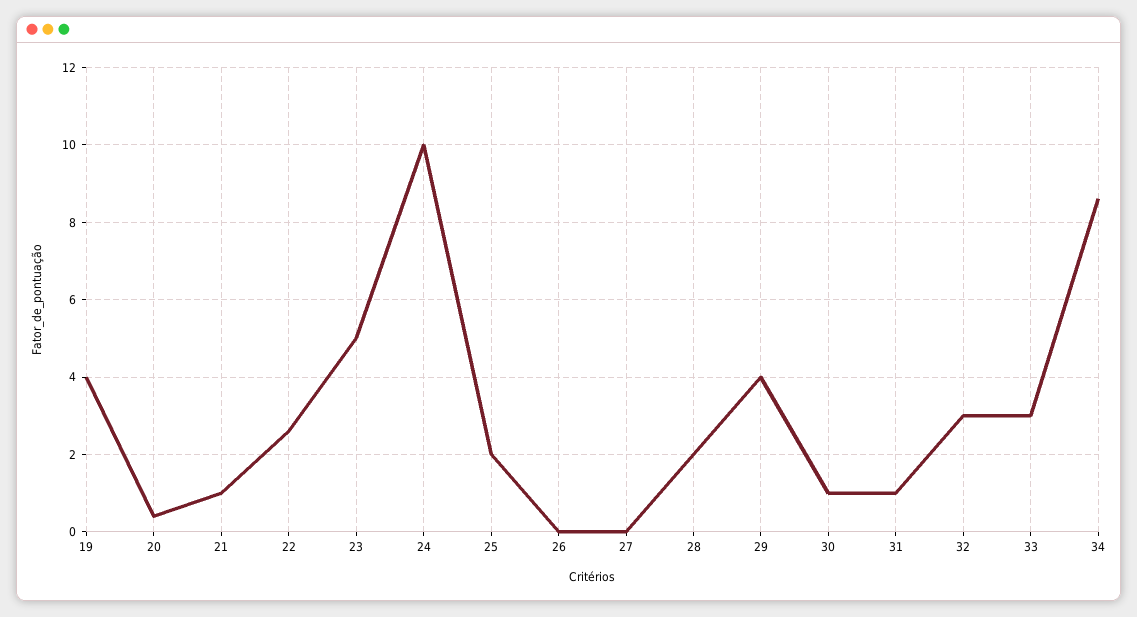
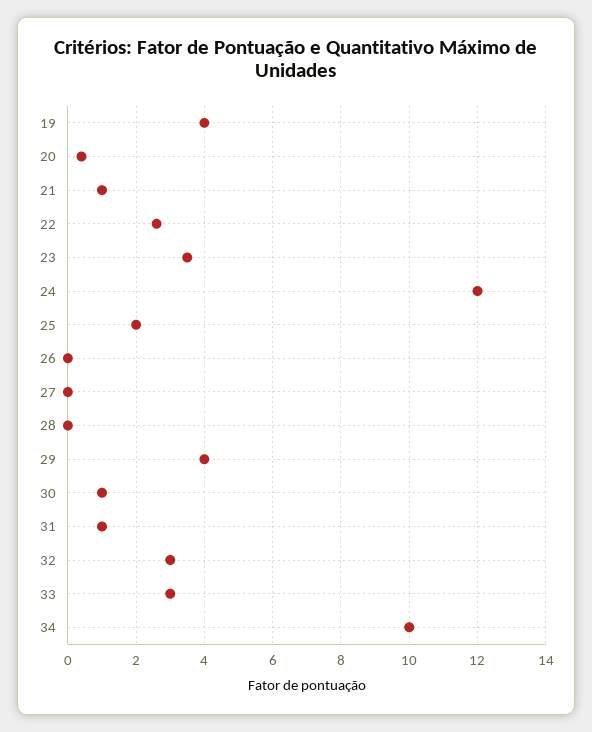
23: 5 -> 3.5
24: 10 -> 12
28: 2 -> 0
34: 8.5 -> 10

